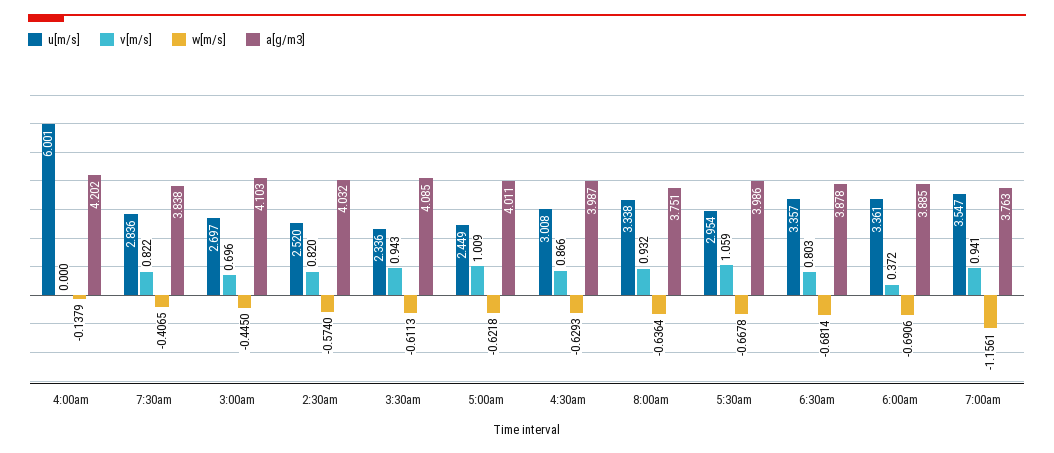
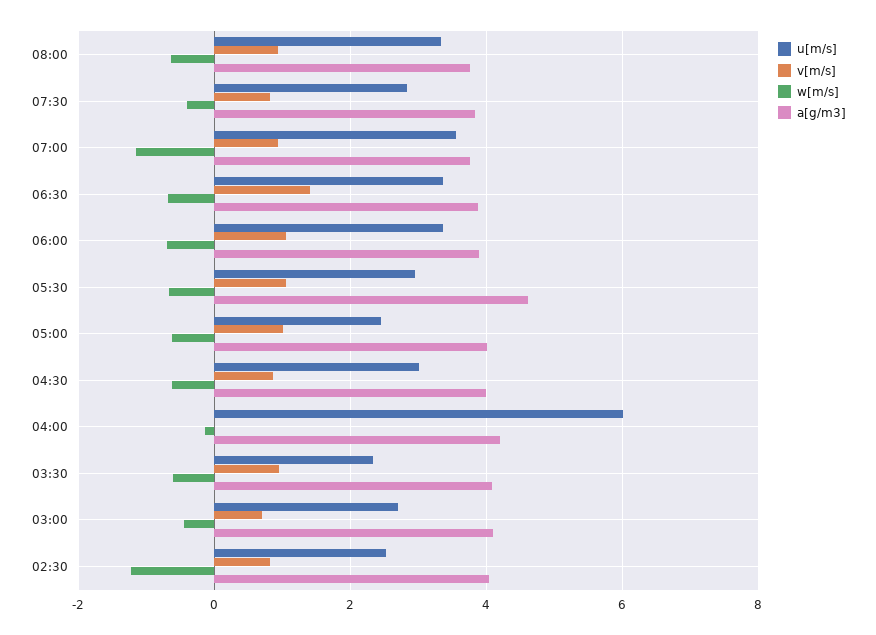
w[m/s], 2:30am: -0.574 -> -1.2
a[g/m3], 5:30am: 3.986 -> 4.6
v[m/s], 6:30am: 0.803 -> 1.4
v[m/s], 6:00am: 0.372 -> 1

